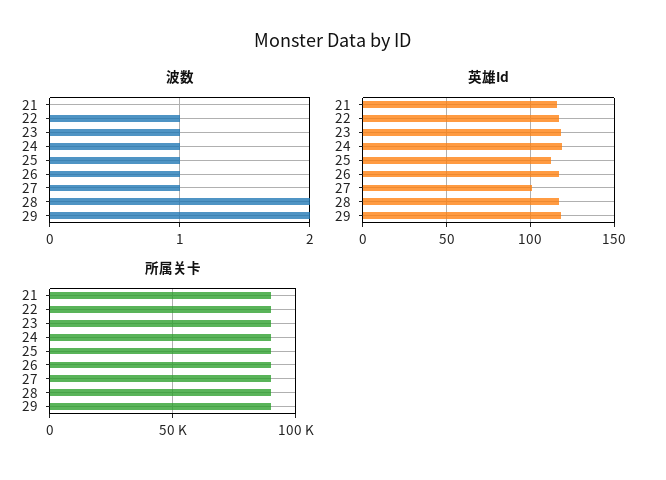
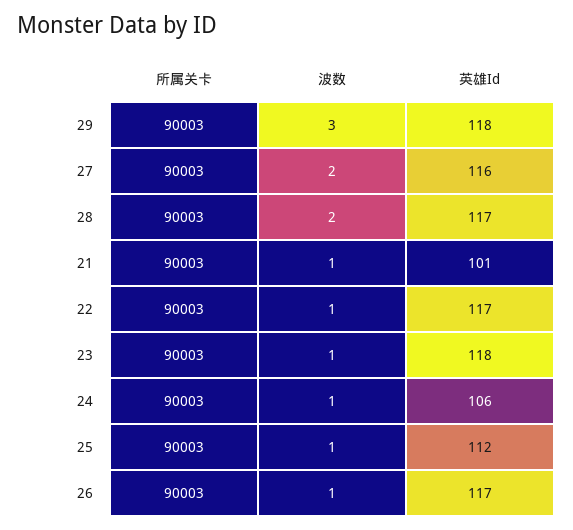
波数, 21: 0 -> 1
波数, 27: 1 -> 2
波数, 29: 2 -> 3
英雄Id, 21: 115 -> 101
英雄Id, 24: 120 -> 106
英雄Id, 27: 100 -> 116

